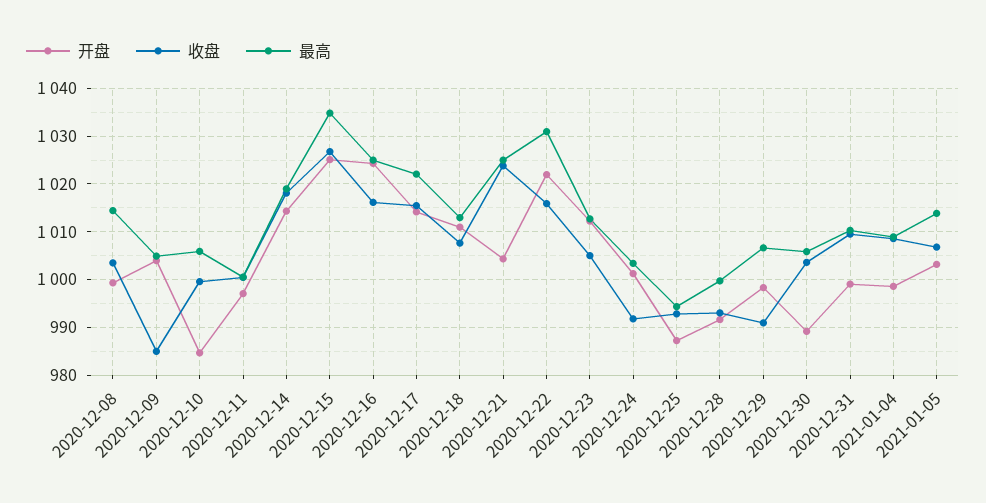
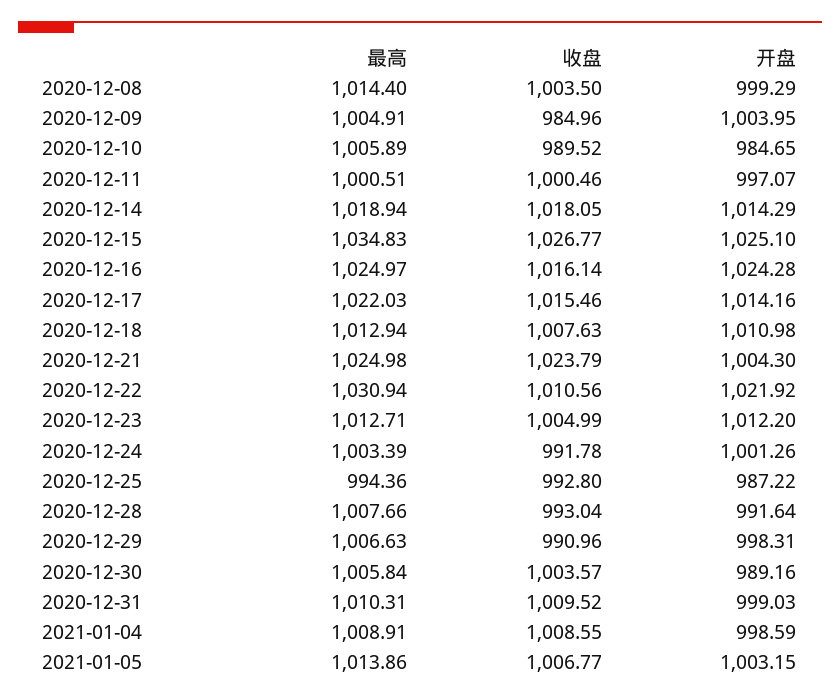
收盘, 2020-12-10: 1000 -> 989.52
收盘, 2020-12-22: 1016 -> 1010.56
最高, 2020-12-28: 1000 -> 1007.66

